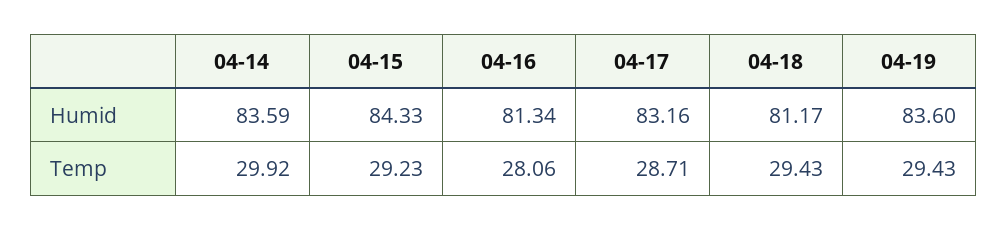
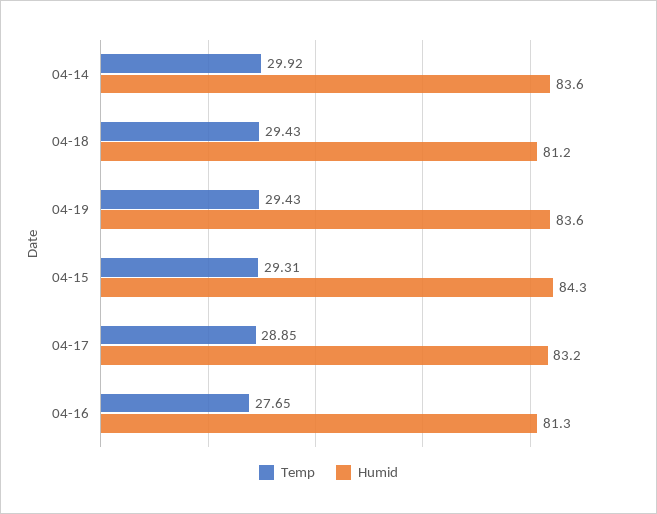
Temp, 04-15: 29.23 -> 29.31
Temp, 04-16: 28.06 -> 27.65
Temp, 04-17: 28.71 -> 28.85

